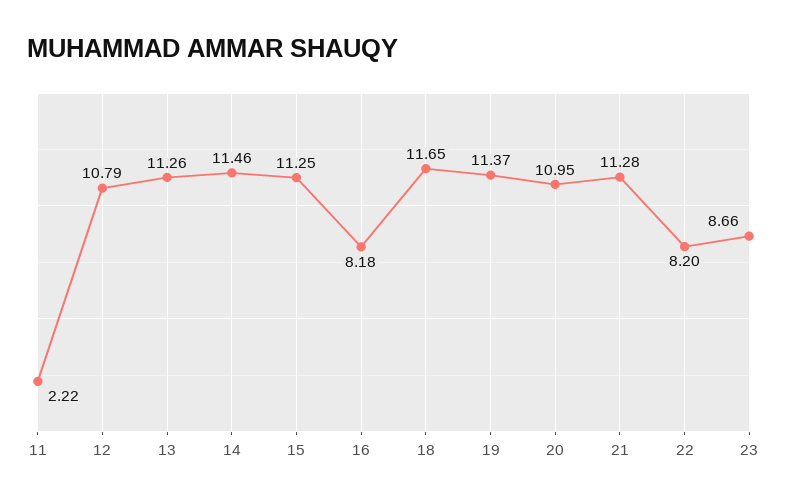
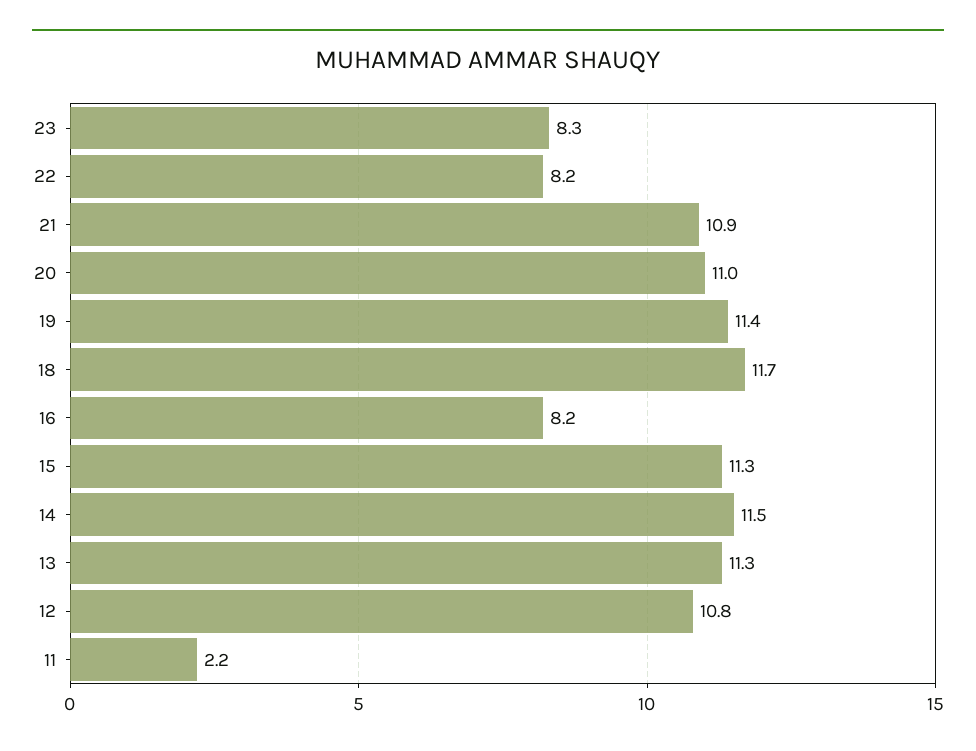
21: 11.28 -> 10.9
23: 8.66 -> 8.3

